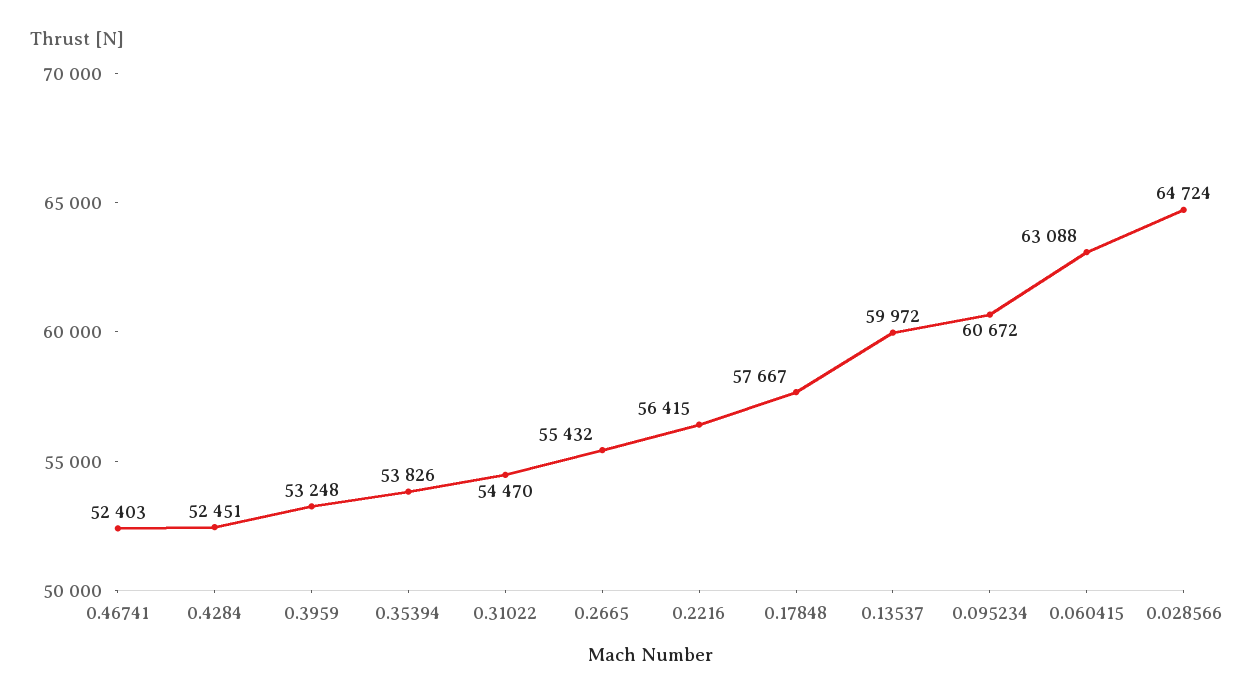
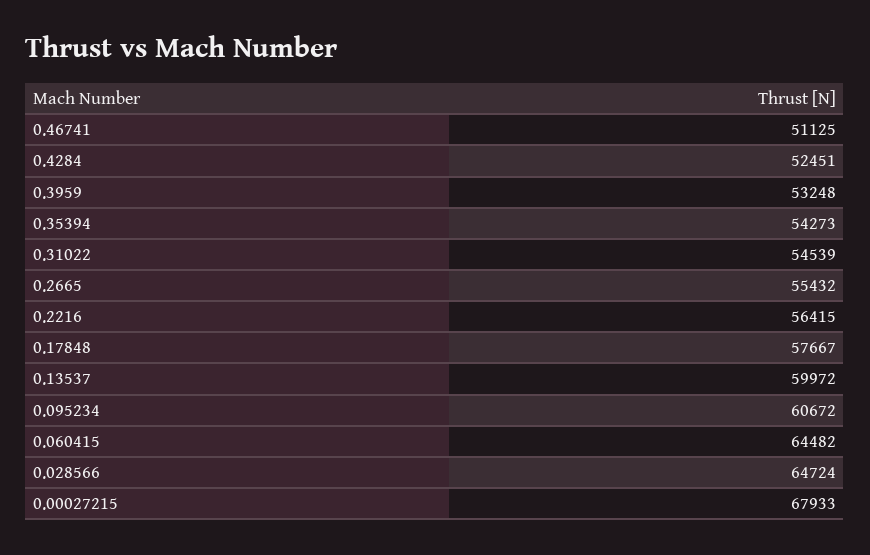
0.46741: 52403 -> 51125
0.35394: 53826 -> 54273
0.31022: 54470 -> 54539
0.060415: 63088 -> 64482
0.00027215: none -> 67933

